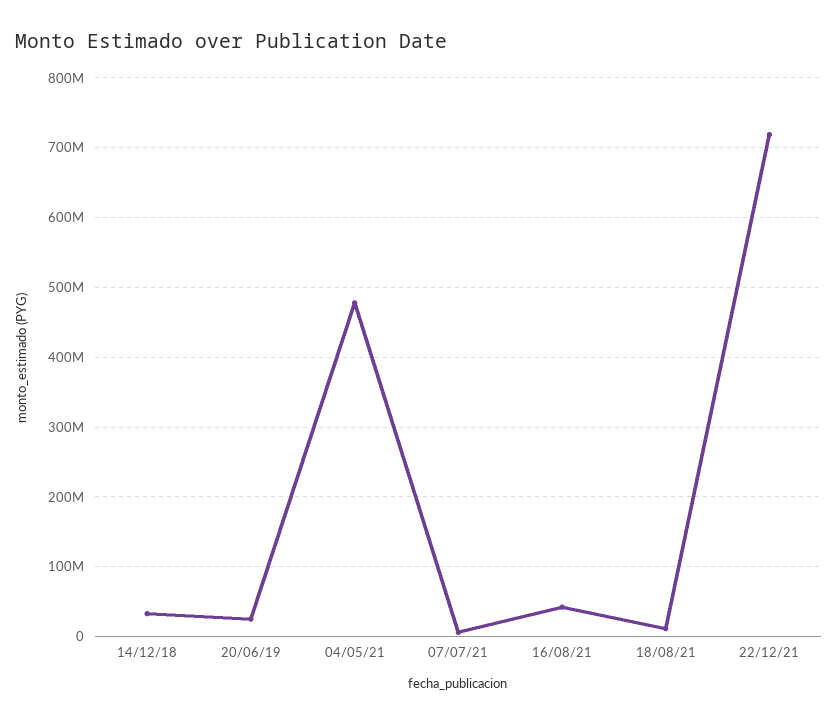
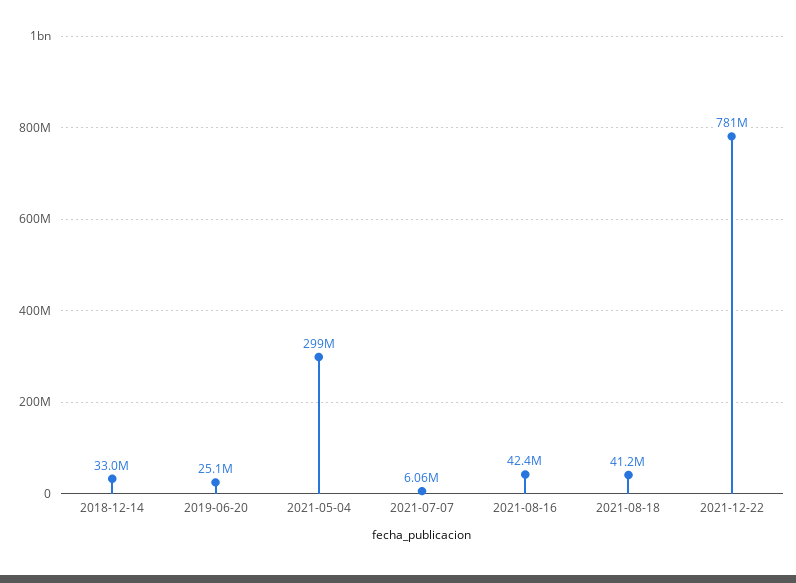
04/05/21: 480000000 -> 299000000
18/08/21: 10000000 -> 41200000
22/12/21: 720000000 -> 781000000

